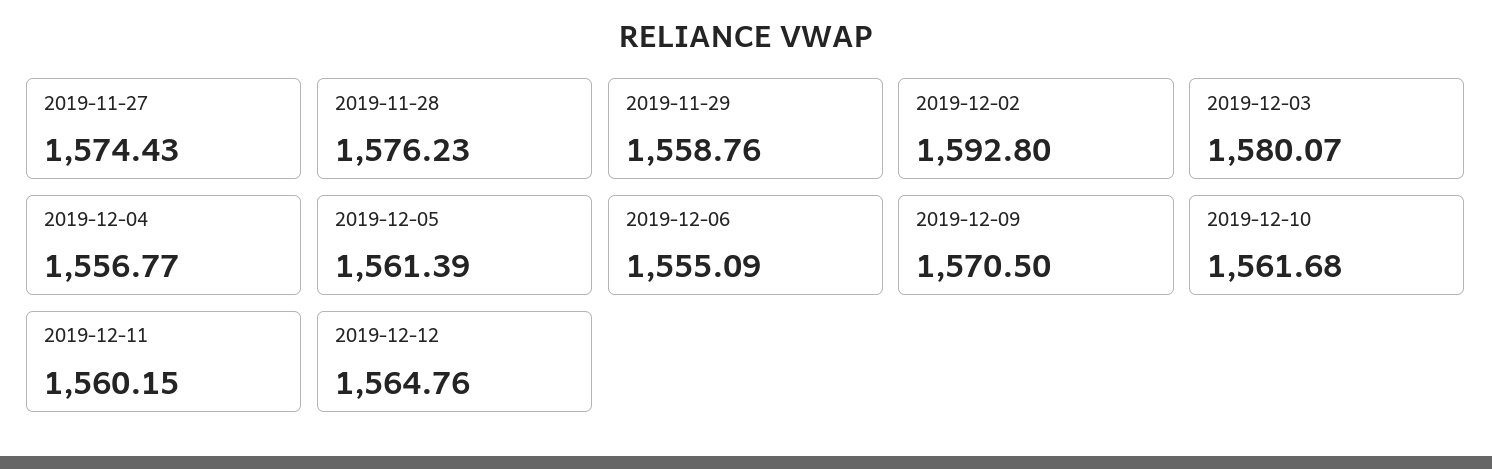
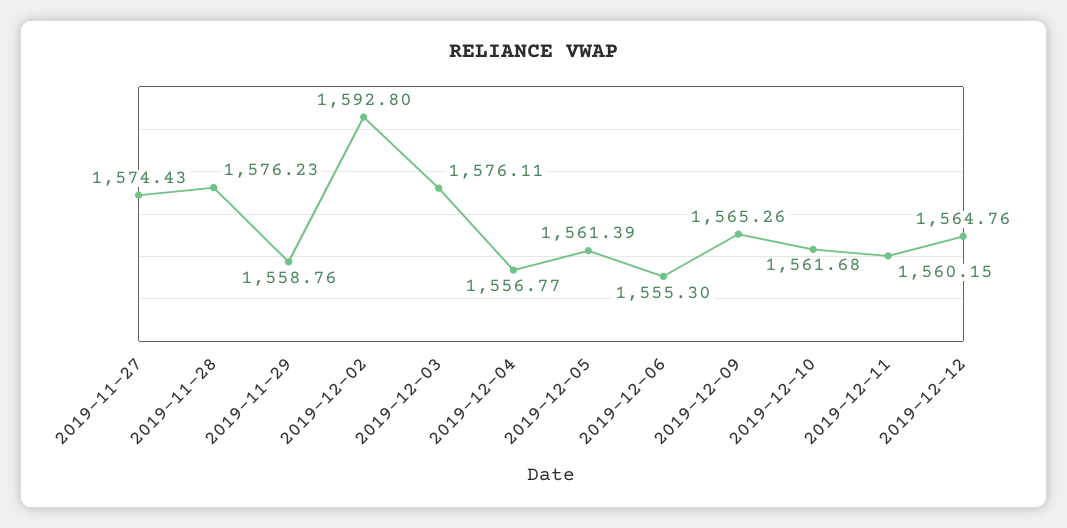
2019-12-03: 1580.07 -> 1576.11
2019-12-06: 1555.09 -> 1555.3
2019-12-09: 1570.5 -> 1565.26

